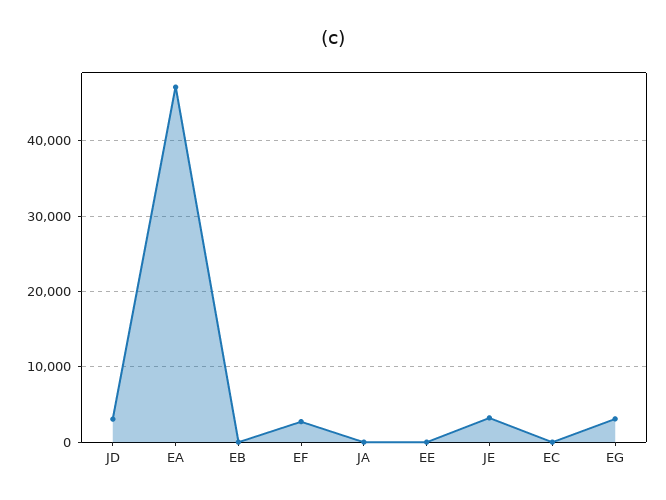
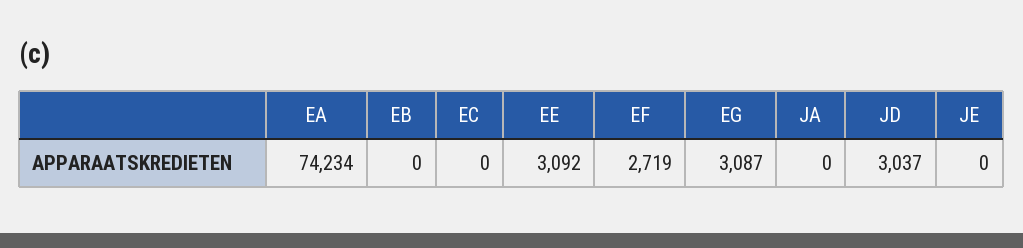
EA: 47000 -> 74234
EE: 0 -> 3092
JE: 3000 -> 0

